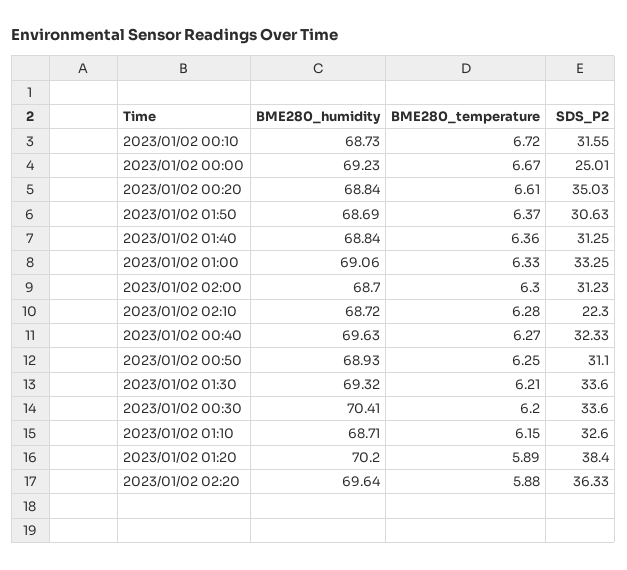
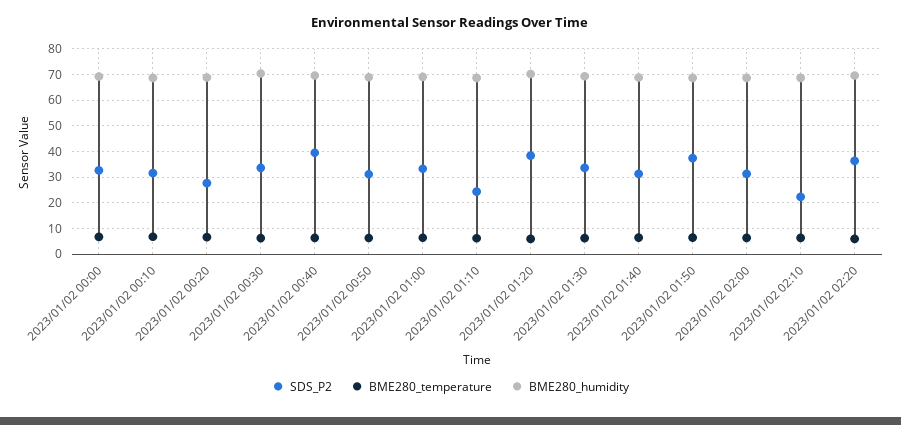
SDS_P2, 2023/01/02 00:00: 25.01 -> 32.5
SDS_P2, 2023/01/02 00:20: 35.03 -> 27.5
SDS_P2, 2023/01/02 01:50: 30.63 -> 37.5
SDS_P2, 2023/01/02 00:40: 32.33 -> 40
SDS_P2, 2023/01/02 01:10: 32.6 -> 25

